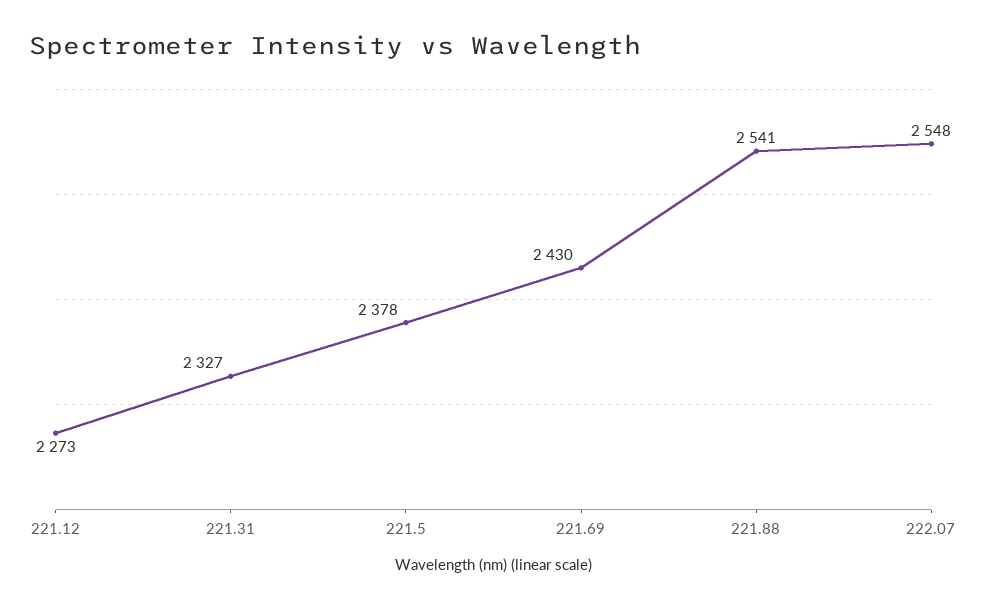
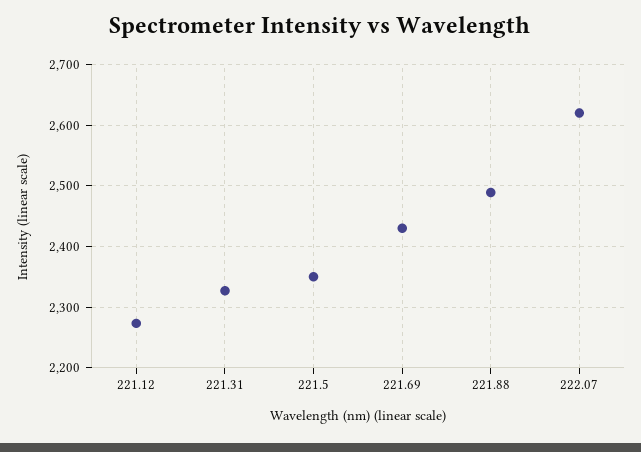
221.5: 2378 -> 2350
221.88: 2541 -> 2490
222.07: 2548 -> 2620

